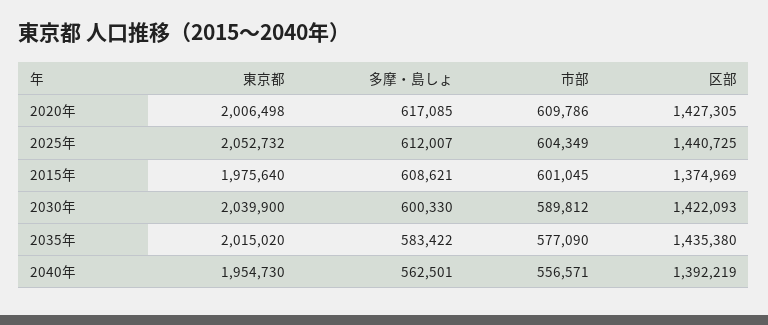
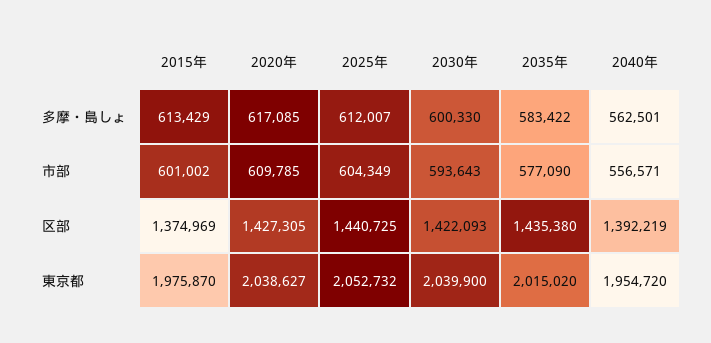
東京都, 2020年: 2006498 -> 2038627
市部, 2020年: 609786 -> 609785
東京都, 2015年: 1975640 -> 1975870
多摩・島しょ, 2015年: 608621 -> 613429
市部, 2015年: 601045 -> 601002
市部, 2030年: 589812 -> 593643
東京都, 2040年: 1954730 -> 1954720

